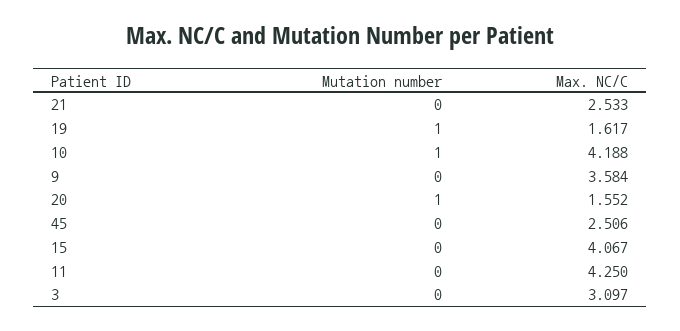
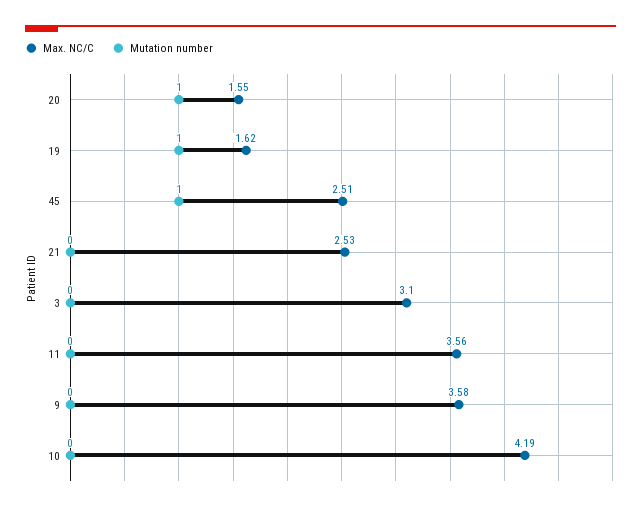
Mutation number, 10: 1 -> 0
Mutation number, 45: 0 -> 1
Mutation number, 15: 0 -> none
Max. NC/C, 15: 4.067 -> none
Max. NC/C, 11: 4.25 -> 3.56

